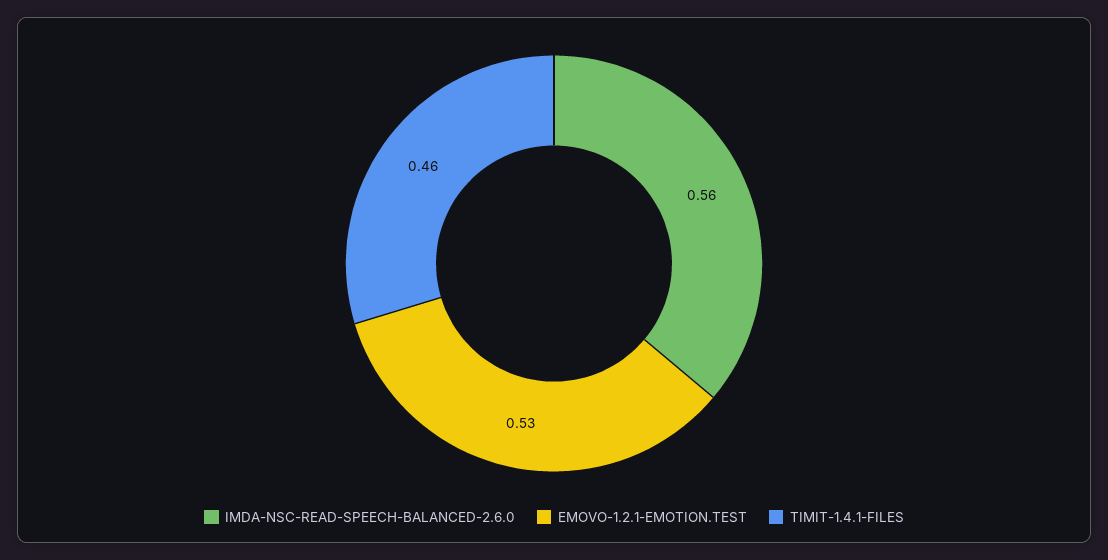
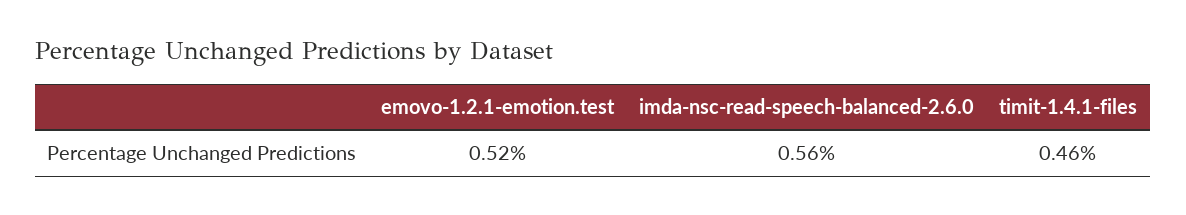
EMOVO-1.2.1-EMOTION.TEST: 0.53 -> 0.52

